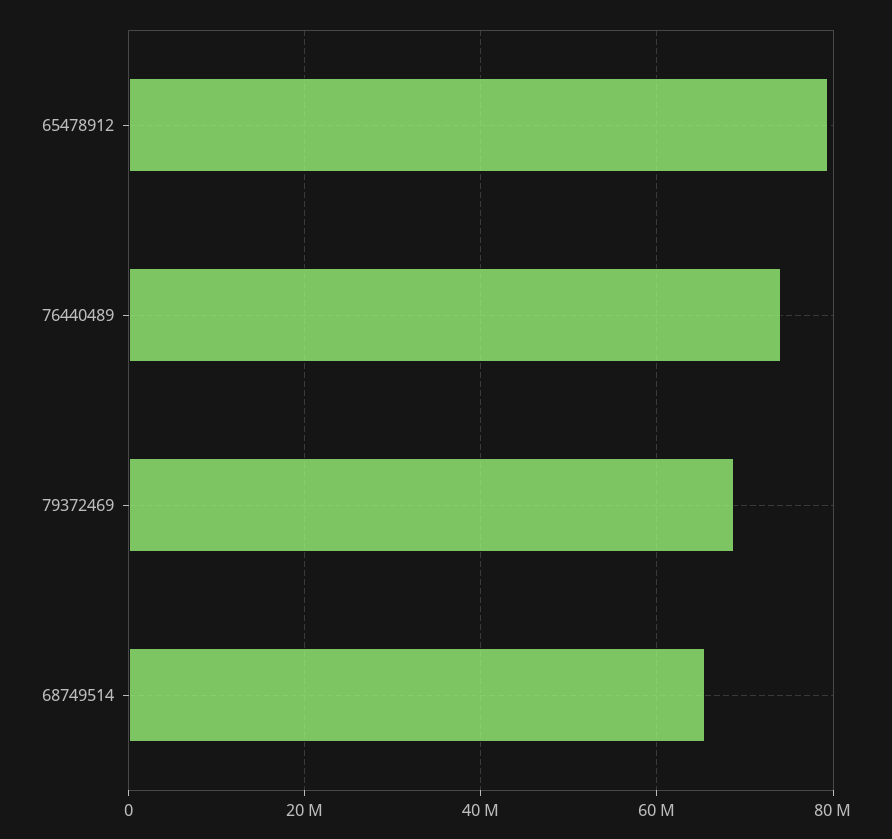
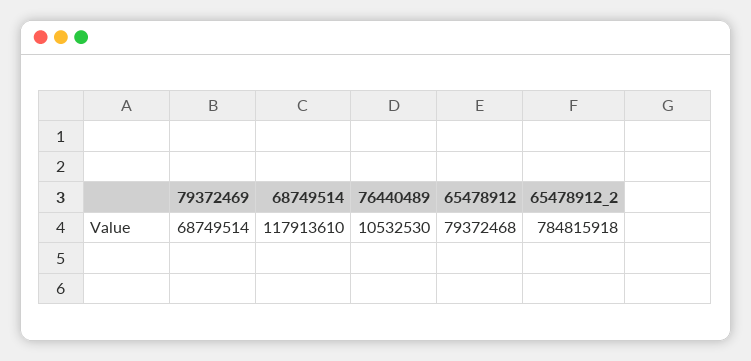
76440489: 74000000 -> 10532530
68749514: 66000000 -> 117913610
65478912_2: none -> 784815918

